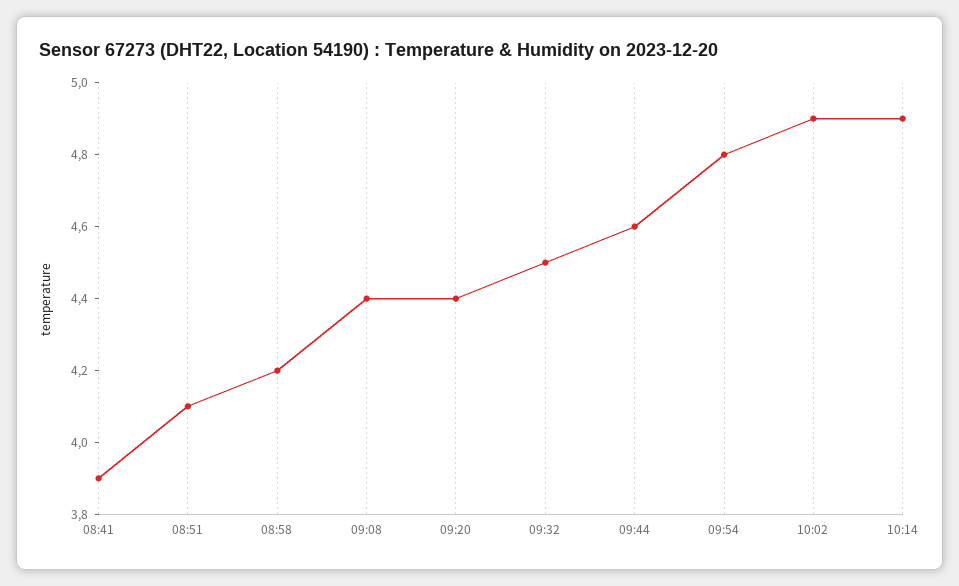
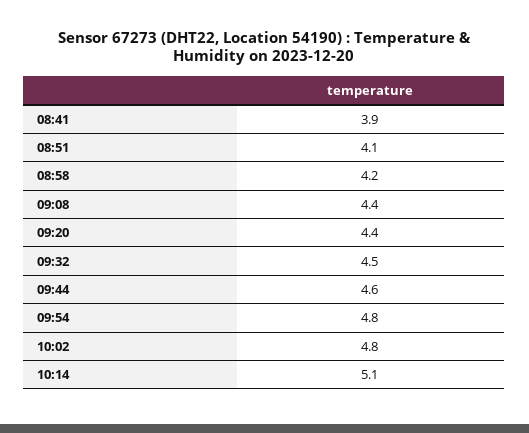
10:02: 4.9 -> 4.8
10:14: 4.9 -> 5.1

